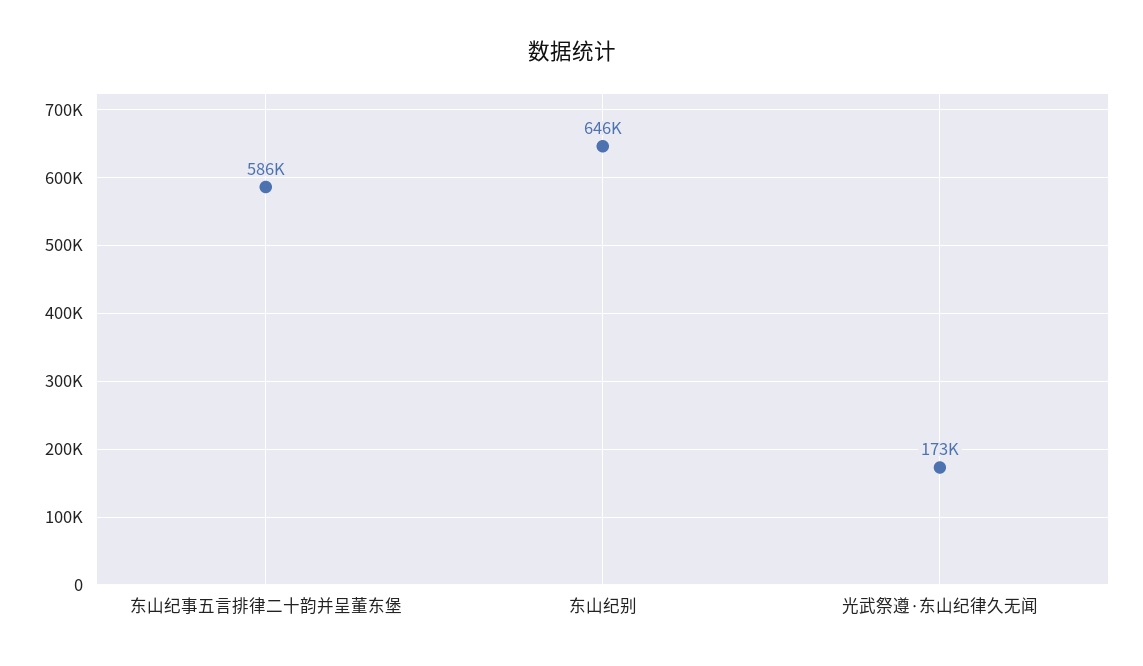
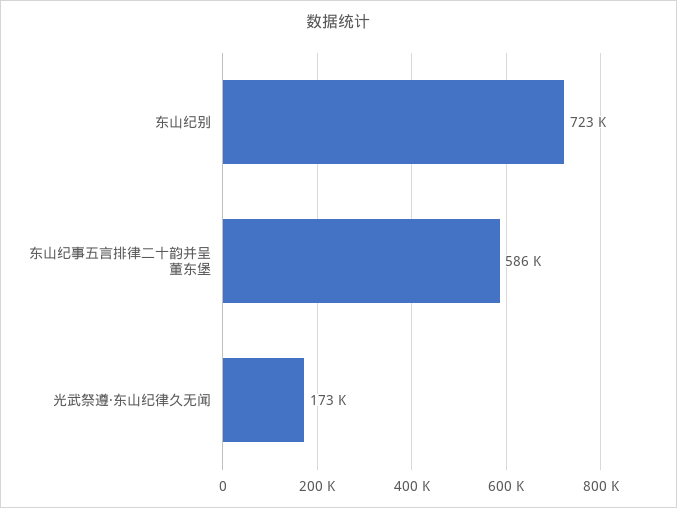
东山纪别: 646000 -> 723000

